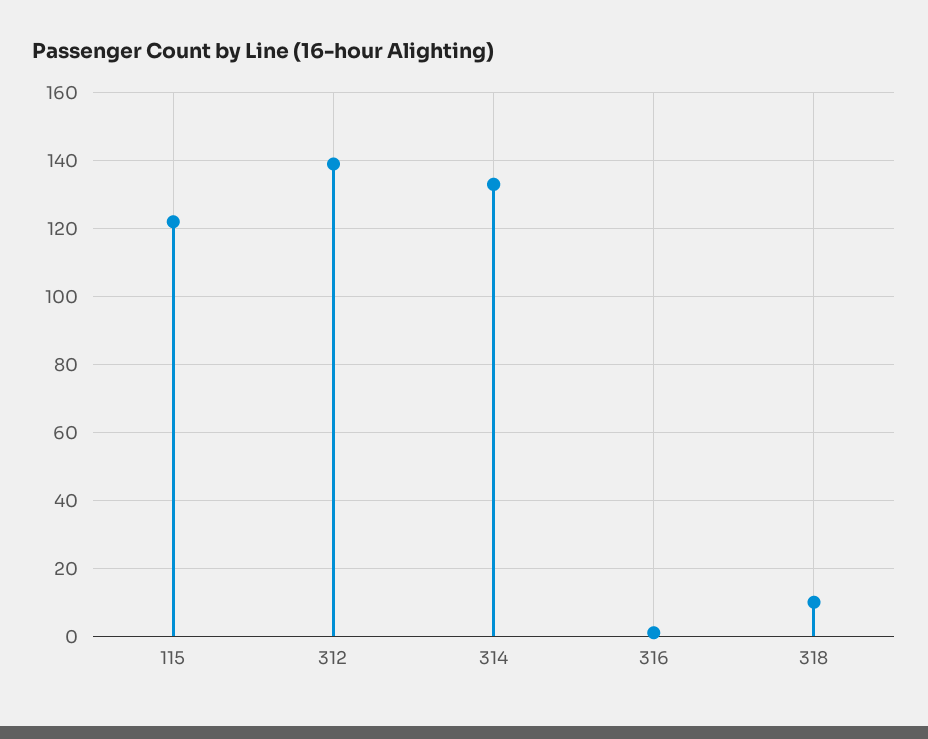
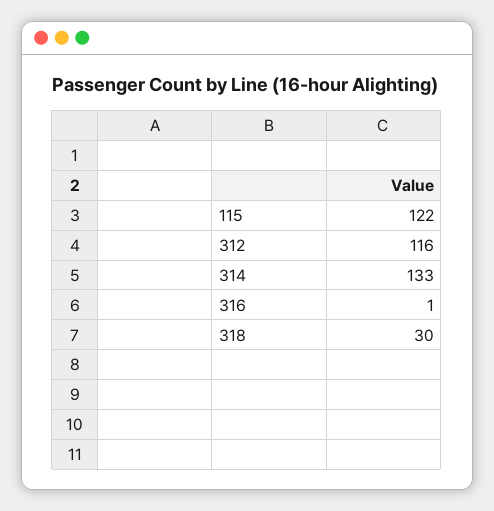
312: 140 -> 116
318: 10 -> 30

